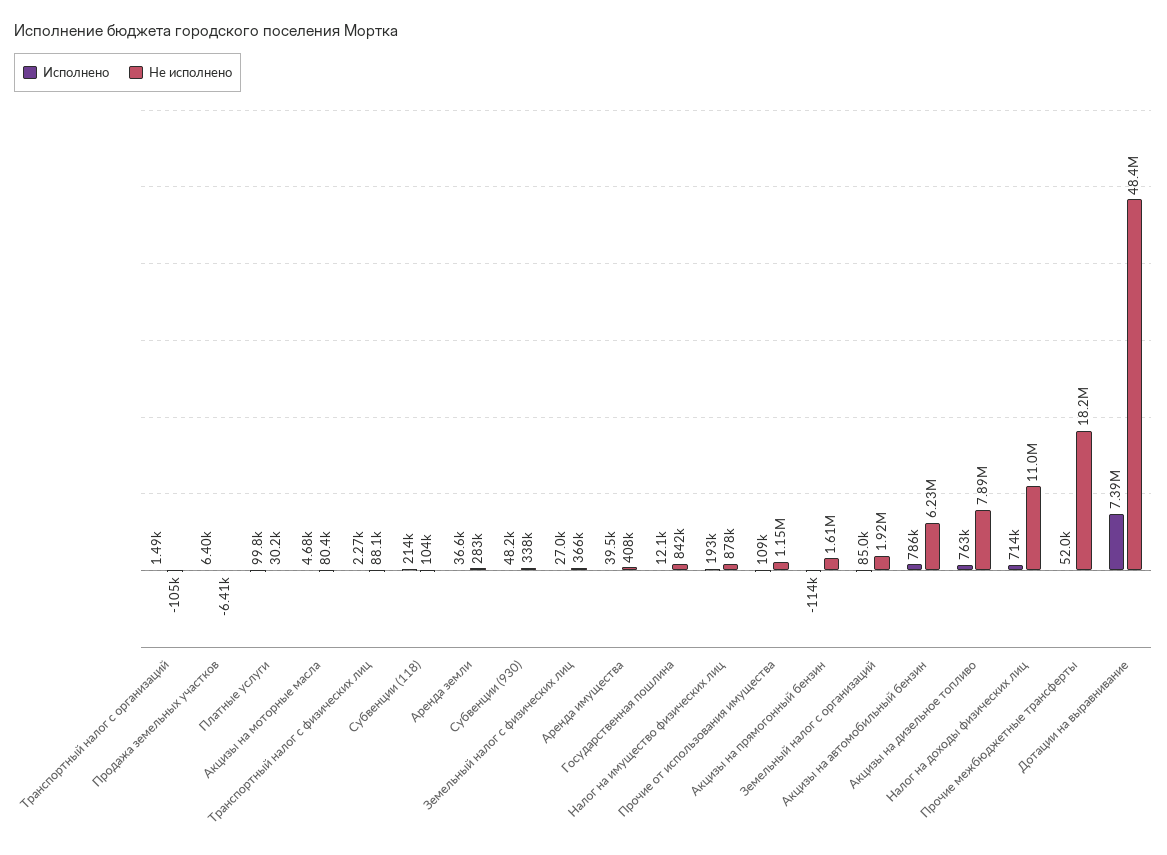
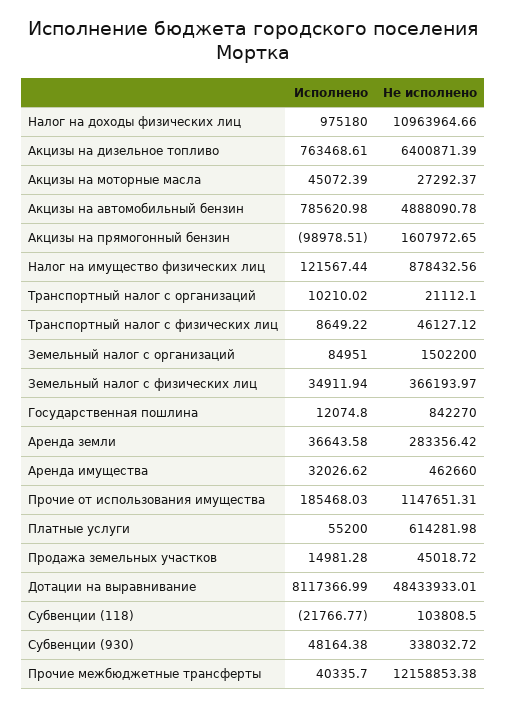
Исполнено, Транспортный налог с организаций: 1490 -> 10210.02
Не исполнено, Транспортный налог с организаций: -105000 -> 21112.1
Исполнено, Продажа земельных участков: 6400 -> 14981.28
Не исполнено, Продажа земельных участков: -6410 -> 45018.72
Исполнено, Платные услуги: 99800 -> 55200
Не исполнено, Платные услуги: 30200 -> 614281.98
Исполнено, Акцизы на моторные масла: 4680 -> 45072.39
Не исполнено, Акцизы на моторные масла: 80400 -> 27292.37
Исполнено, Транспортный налог с физических лиц: 2270 -> 8649.22
Не исполнено, Транспортный налог с физических лиц: 88100 -> 46127.12
Исполнено, Субвенции (118): 214000 -> -21766.77
Исполнено, Земельный налог с физических лиц: 27000 -> 34911.94
Исполнено, Аренда имущества: 39500 -> 32026.62
Не исполнено, Аренда имущества: 408000 -> 462660
Исполнено, Налог на имущество физических лиц: 193000 -> 121567.44
Исполнено, Прочие от использования имущества: 109000 -> 185468.03
Исполнено, Акцизы на прямогонный бензин: -114000 -> -98978.51
Не исполнено, Земельный налог с организаций: 1920000 -> 1502200
Не исполнено, Акцизы на автомобильный бензин: 6230000 -> 4888090.78
Не исполнено, Акцизы на дизельное топливо: 7890000 -> 6400871.39
Исполнено, Налог на доходы физических лиц: 714000 -> 975180
Исполнено, Прочие межбюджетные трансферты: 52000 -> 40335.7
Не исполнено, Прочие межбюджетные трансферты: 18200000 -> 12158853.38
Исполнено, Дотации на выравнивание: 7390000 -> 8117366.99

